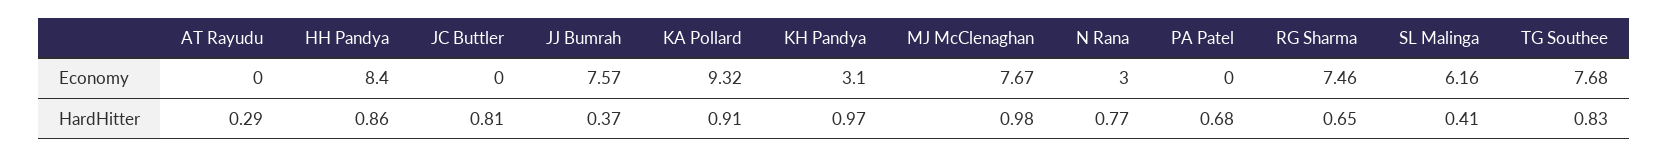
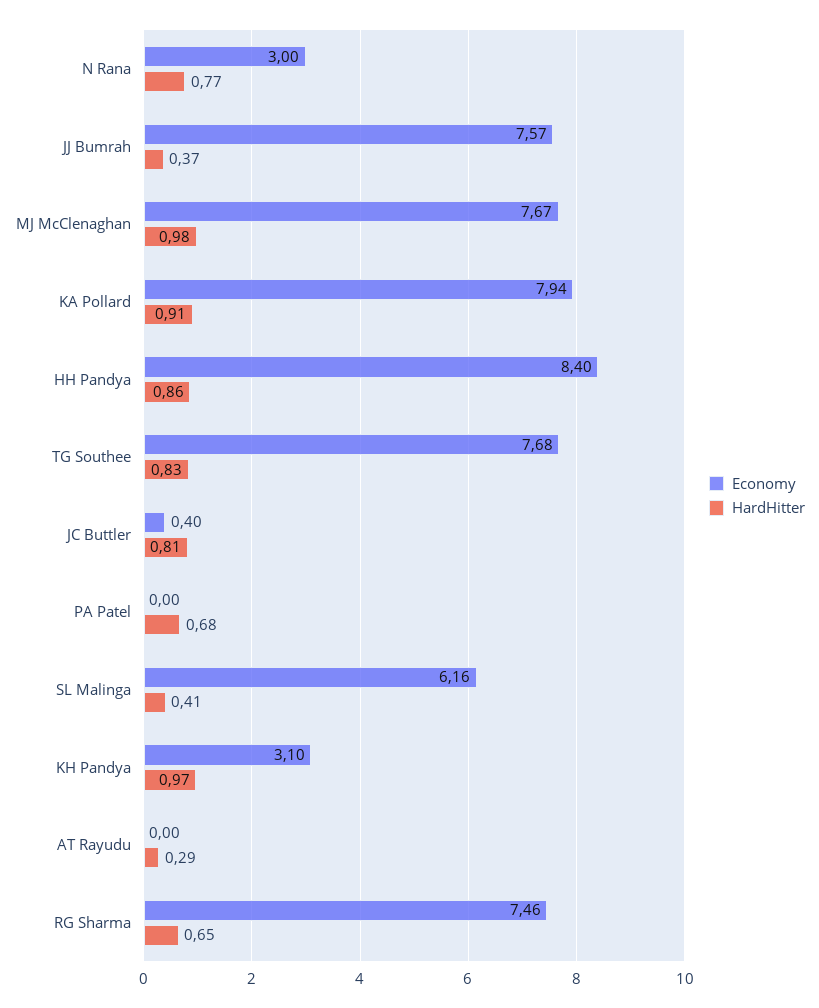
Economy, JC Buttler: 0 -> 0.4
Economy, KA Pollard: 9.32 -> 7.94

